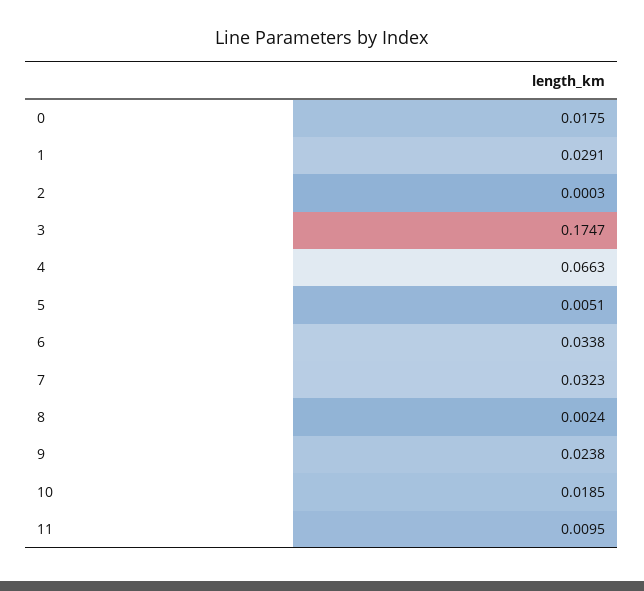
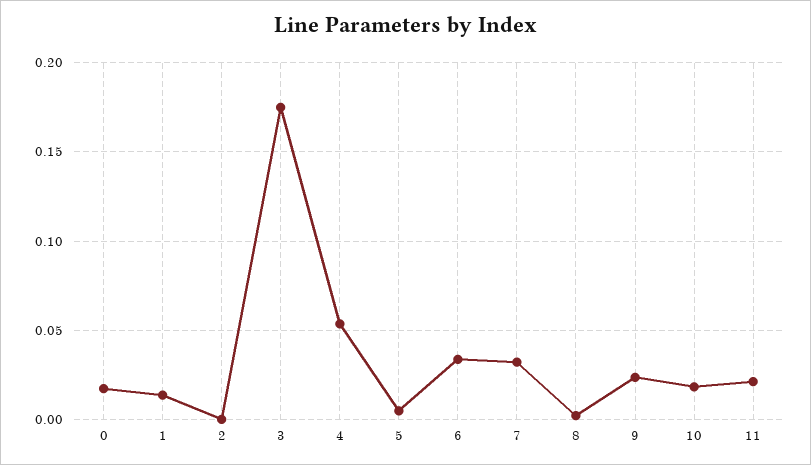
1: 0.0291 -> 0.015
4: 0.0663 -> 0.055
11: 0.0095 -> 0.02

